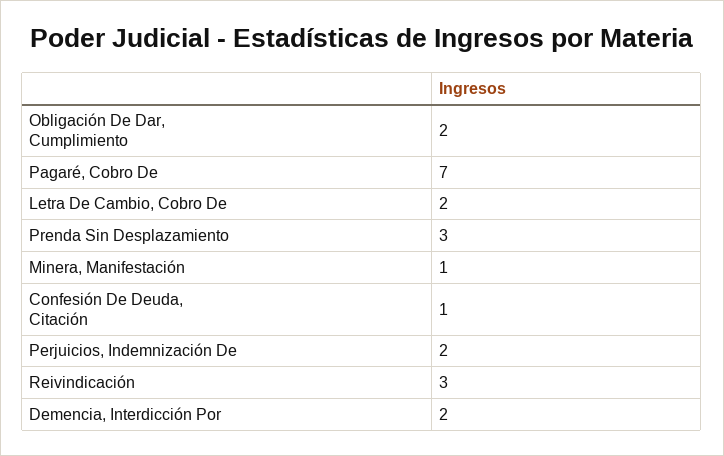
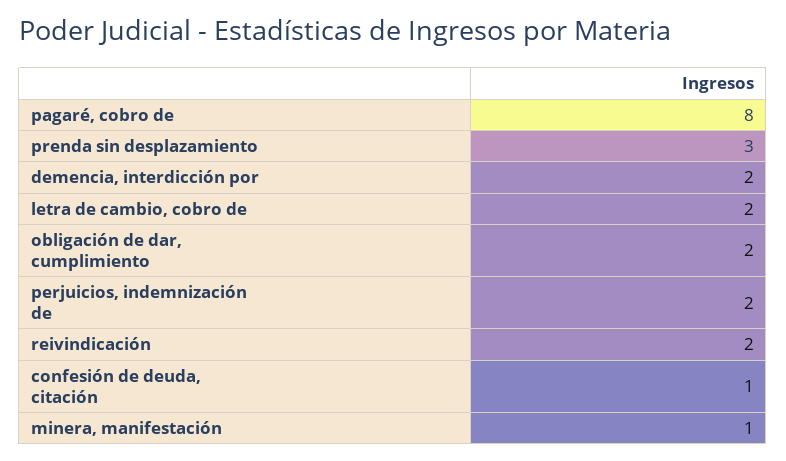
Pagaré, Cobro De: 7 -> 8
Reivindicación: 3 -> 2

